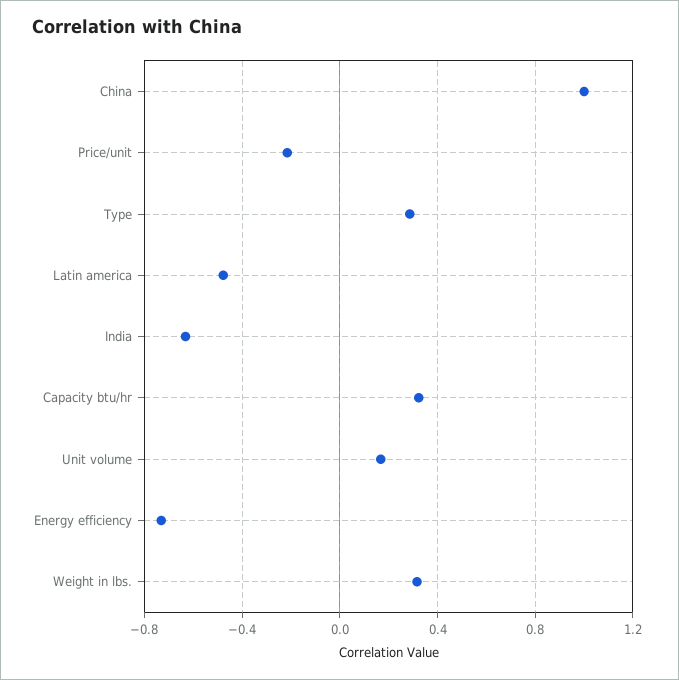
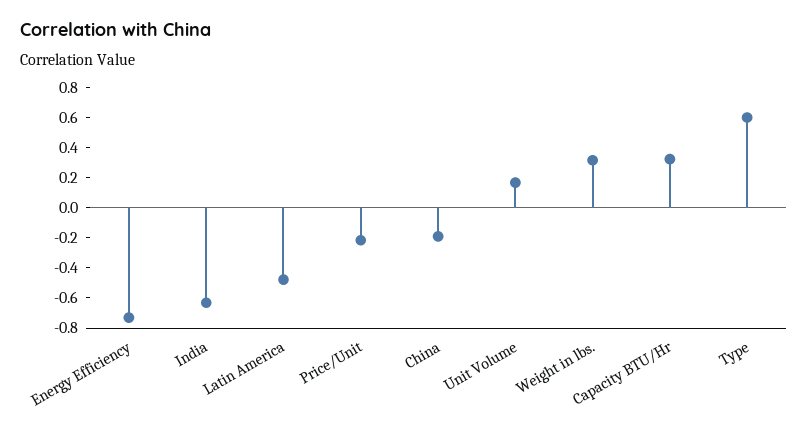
China: 1 -> -0.2
Type: 0.3 -> 0.6

